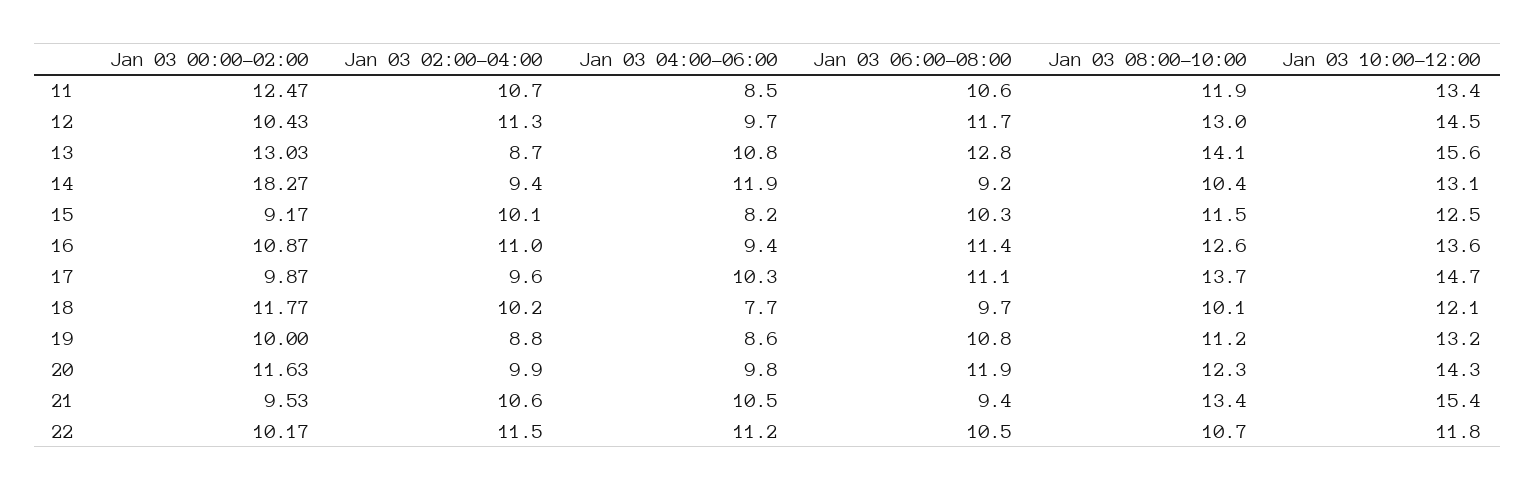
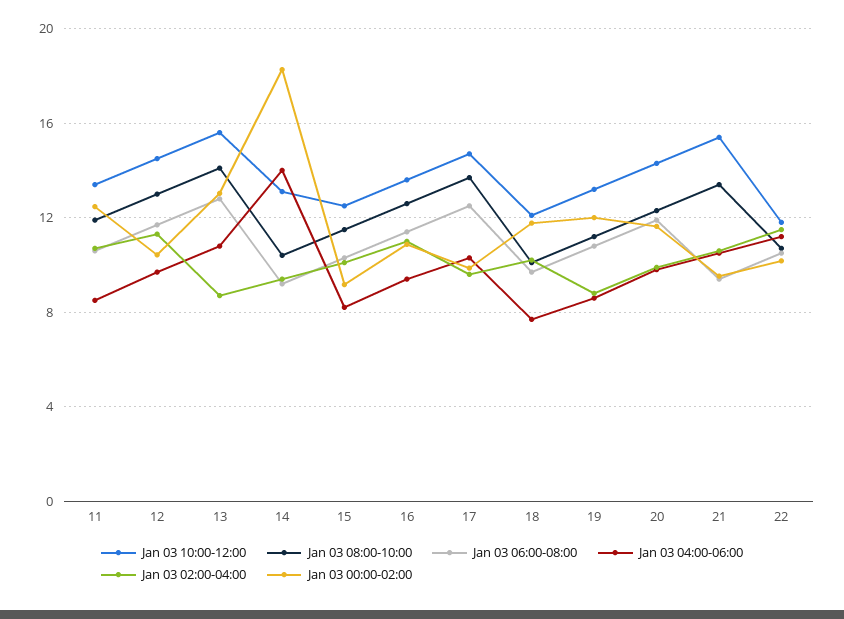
Jan 03 04:00-06:00, 14: 11.9 -> 14
Jan 03 06:00-08:00, 17: 11.1 -> 12.5
Jan 03 00:00-02:00, 19: 10 -> 12

